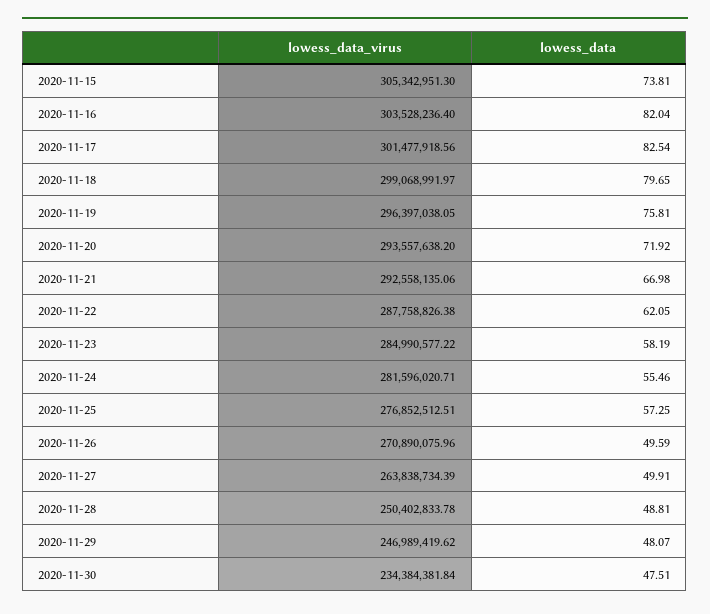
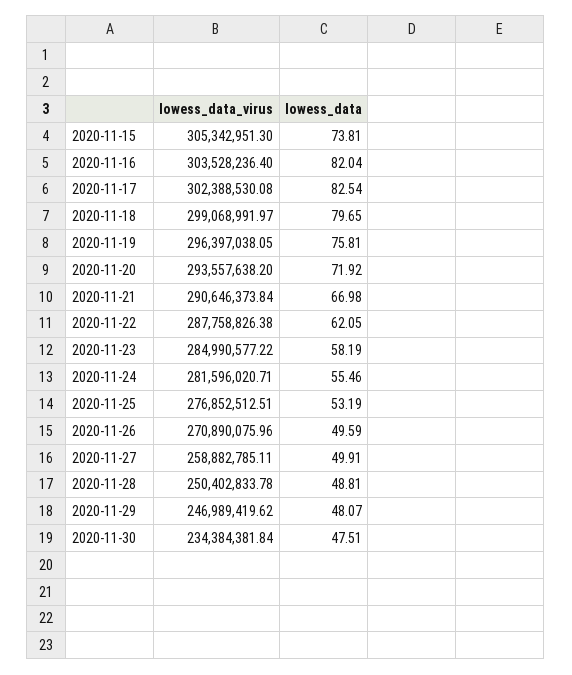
lowess_data_virus, 2020-11-17: 301477918.56 -> 302388530.08
lowess_data_virus, 2020-11-21: 292558135.06 -> 290646373.84
lowess_data, 2020-11-25: 57.25 -> 53.19
lowess_data_virus, 2020-11-27: 263838734.39 -> 258882785.11

